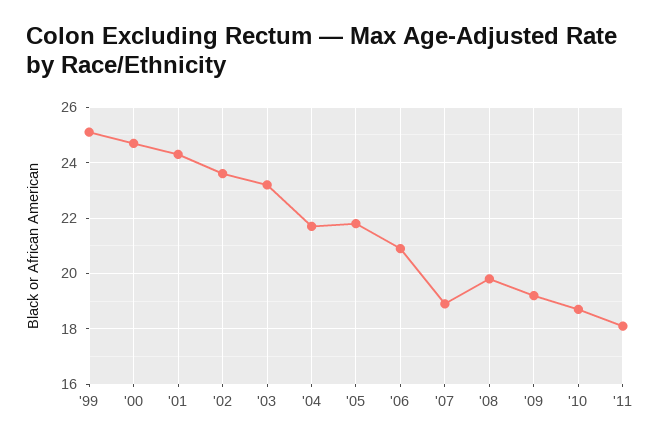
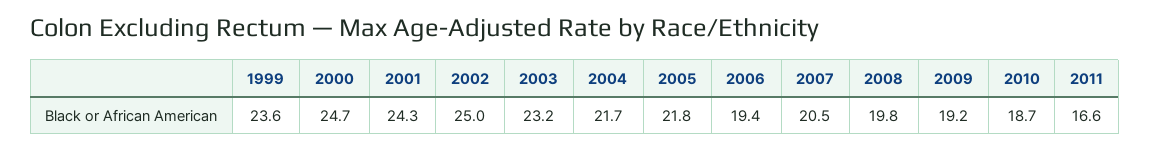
'99: 25 -> 23.6
'02: 23.5 -> 25
'06: 21 -> 19.4
'07: 19 -> 20.5
'11: 18 -> 16.6

